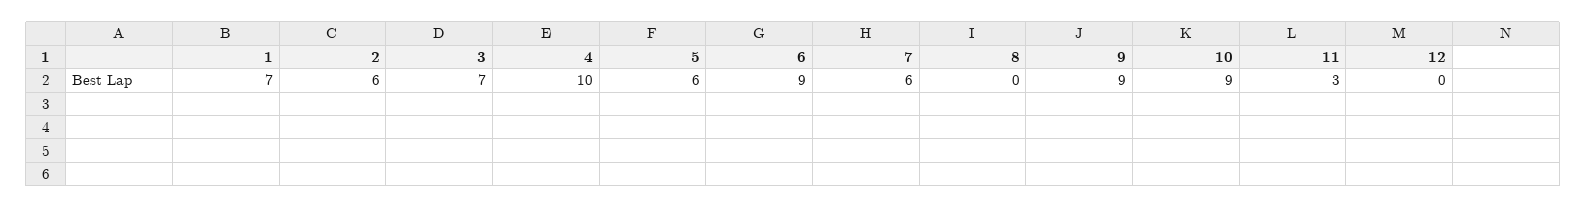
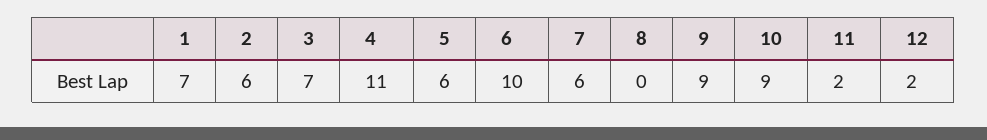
4: 10 -> 11
6: 9 -> 10
11: 3 -> 2
12: 0 -> 2

